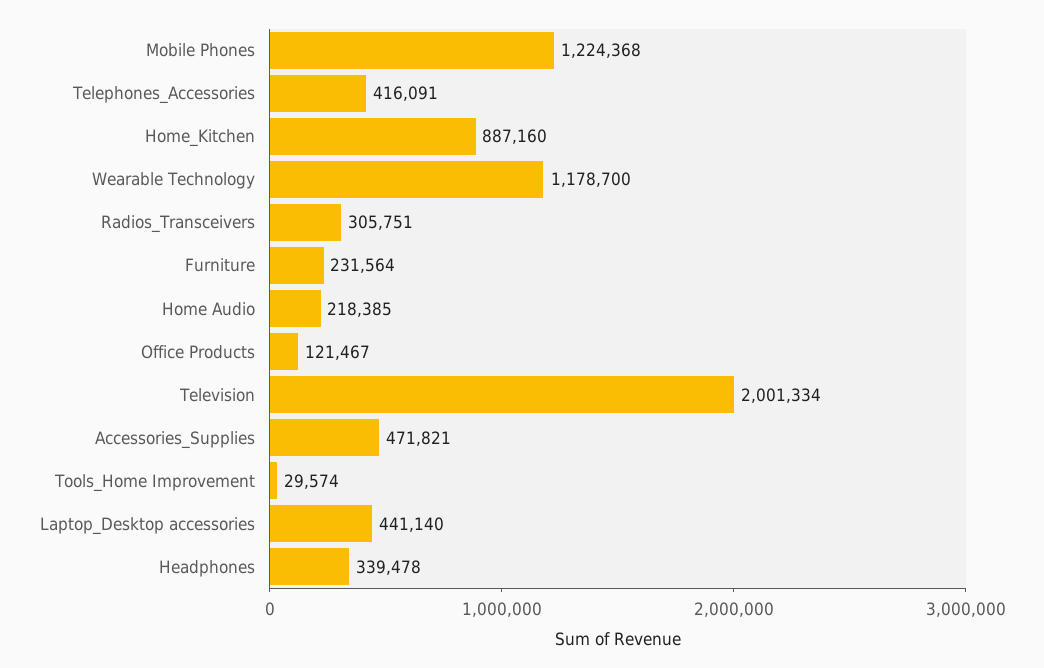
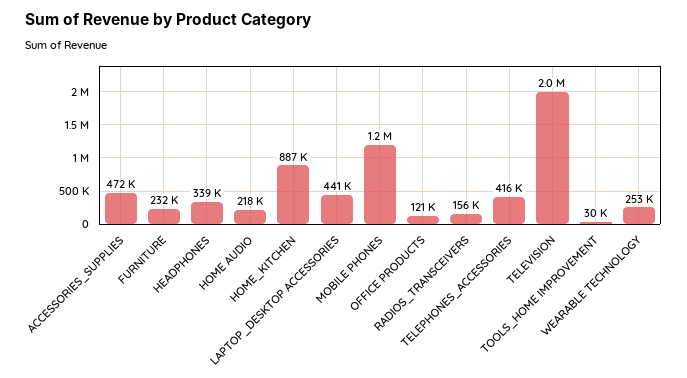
Wearable Technology: 1178700 -> 253000
Radios_Transceivers: 305751 -> 156000

